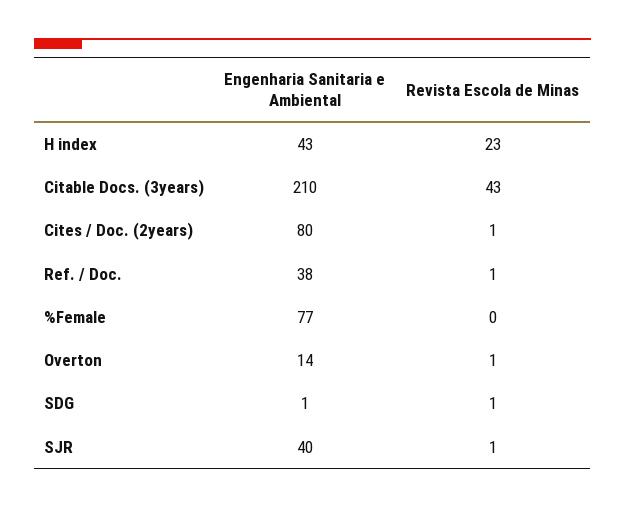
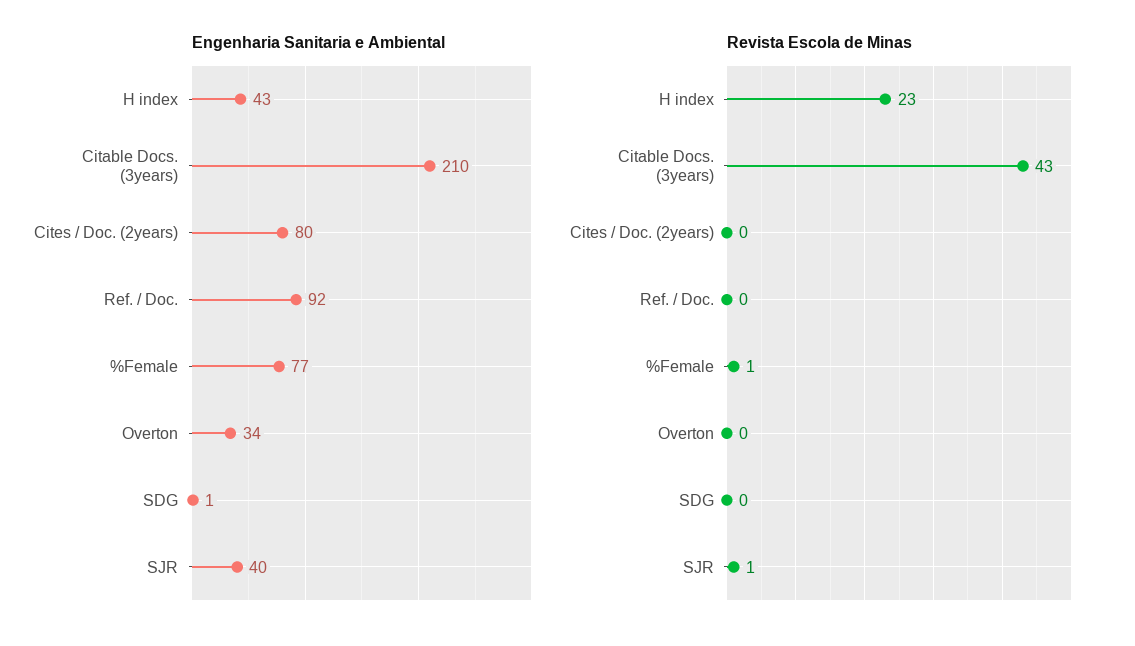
Revista Escola de Minas, Cites / Doc. (2years): 1 -> 0
Engenharia Sanitaria e Ambiental, Ref. / Doc.: 38 -> 92
Revista Escola de Minas, Ref. / Doc.: 1 -> 0
Revista Escola de Minas, %Female: 0 -> 1
Engenharia Sanitaria e Ambiental, Overton: 14 -> 34
Revista Escola de Minas, Overton: 1 -> 0
Revista Escola de Minas, SDG: 1 -> 0

